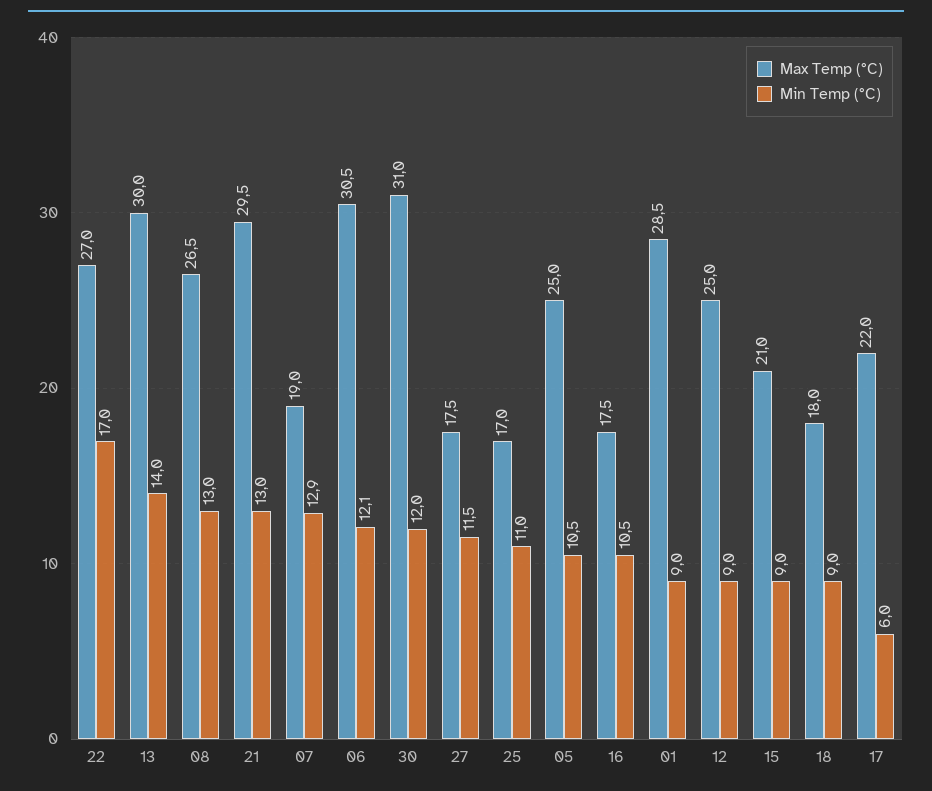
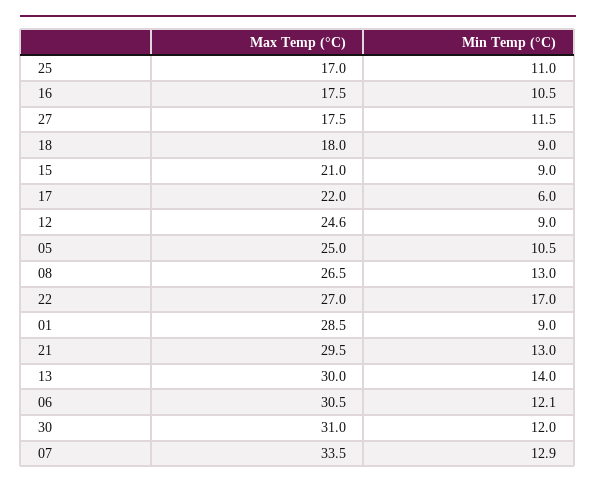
Max Temp (°C), 07: 19 -> 33.5
Max Temp (°C), 12: 25 -> 24.6

